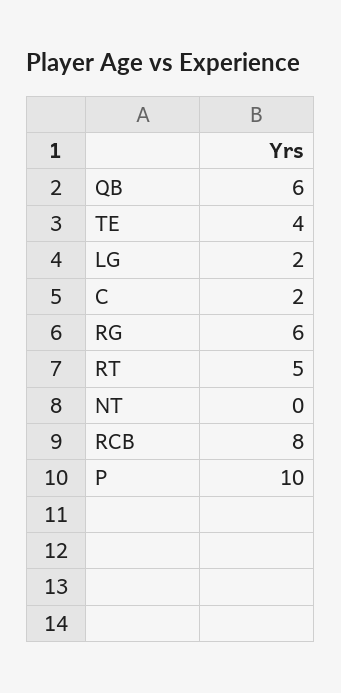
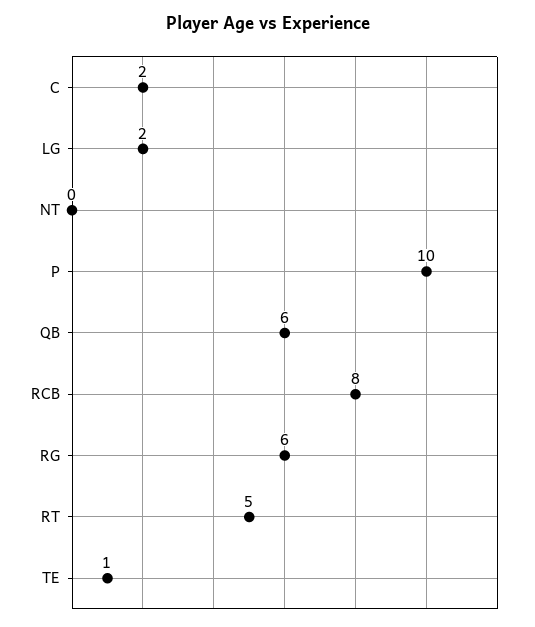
TE: 4 -> 1

